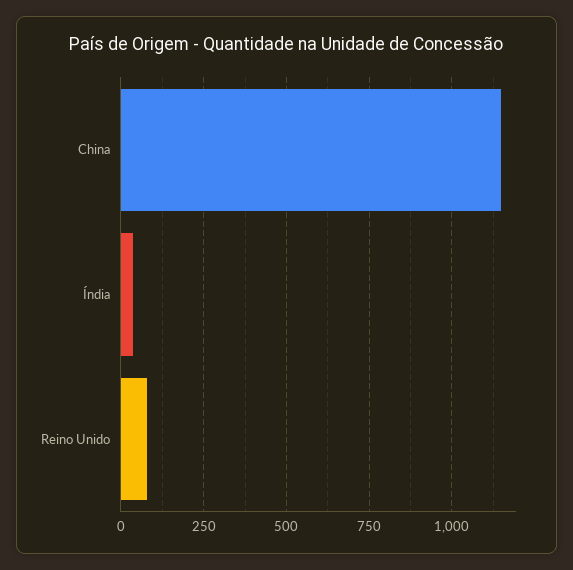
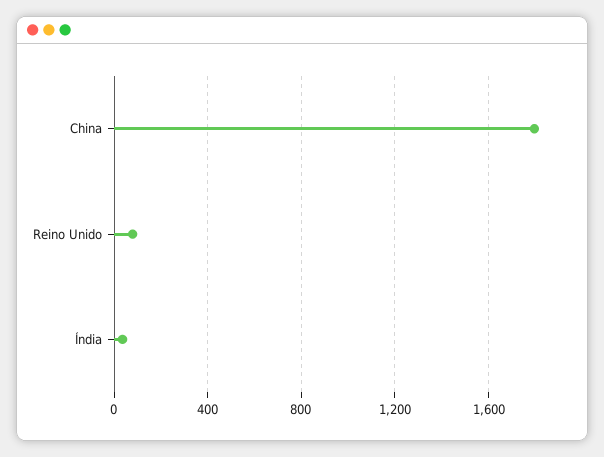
China: 1150 -> 1800

